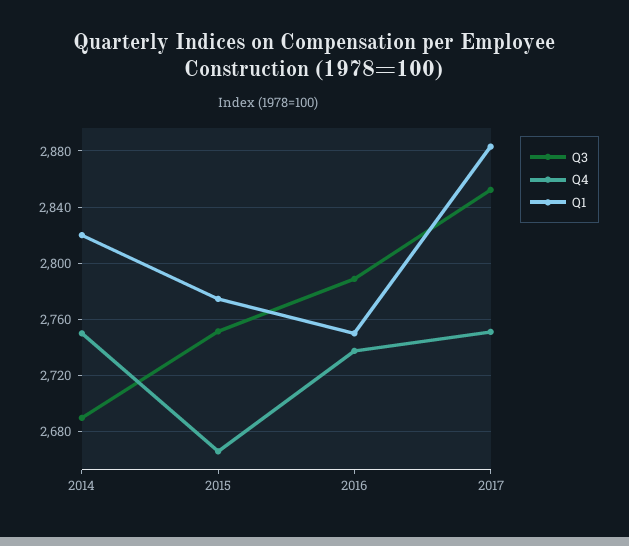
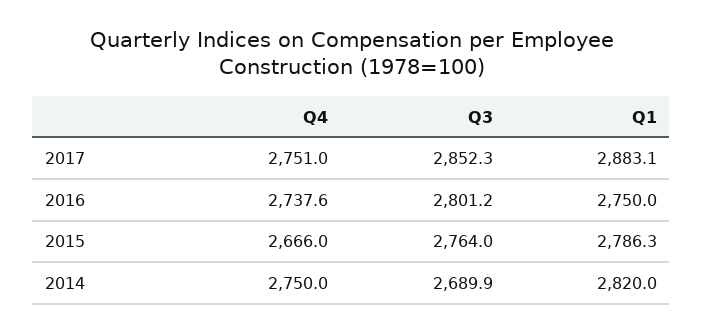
Q3, 2015: 2750 -> 2764
Q1, 2015: 2775 -> 2786.3
Q3, 2016: 2790 -> 2801.2

